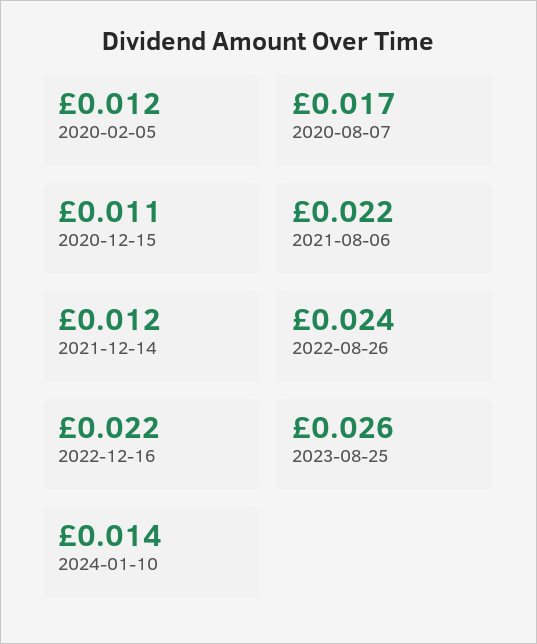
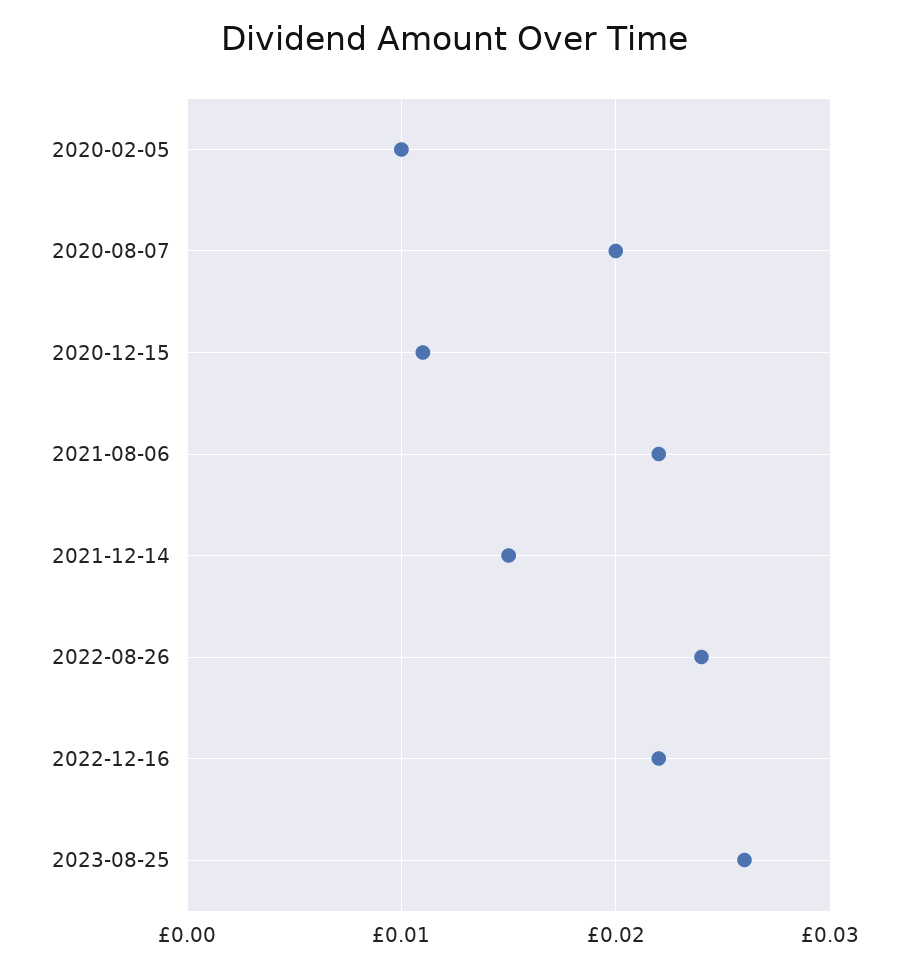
2020-02-05: 0.012 -> 0.01
2020-08-07: 0.017 -> 0.02
2021-12-14: 0.012 -> 0.015
2024-01-10: 0.014 -> none

